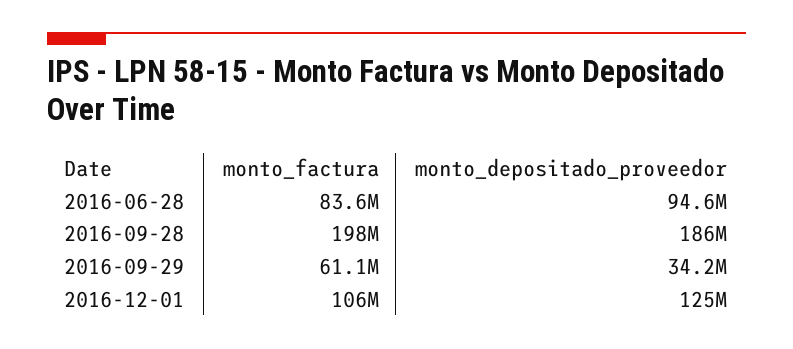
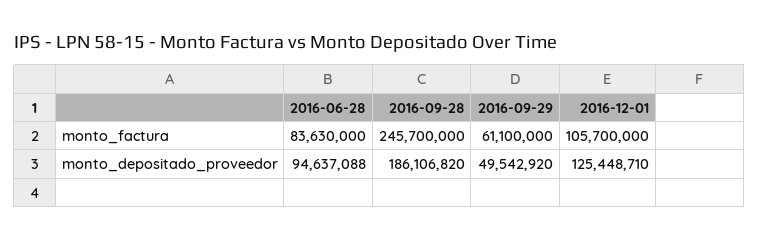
monto_factura, 2016-09-28: 198000000 -> 245700000
monto_depositado_proveedor, 2016-09-29: 34200000 -> 49542920

